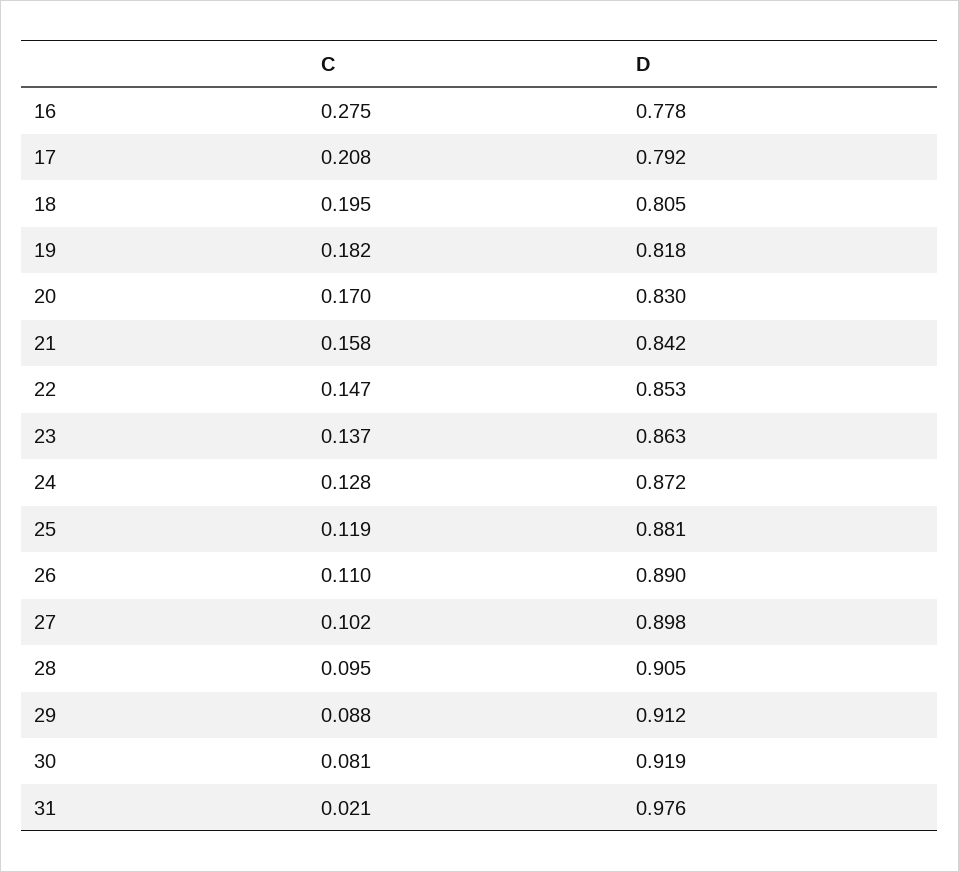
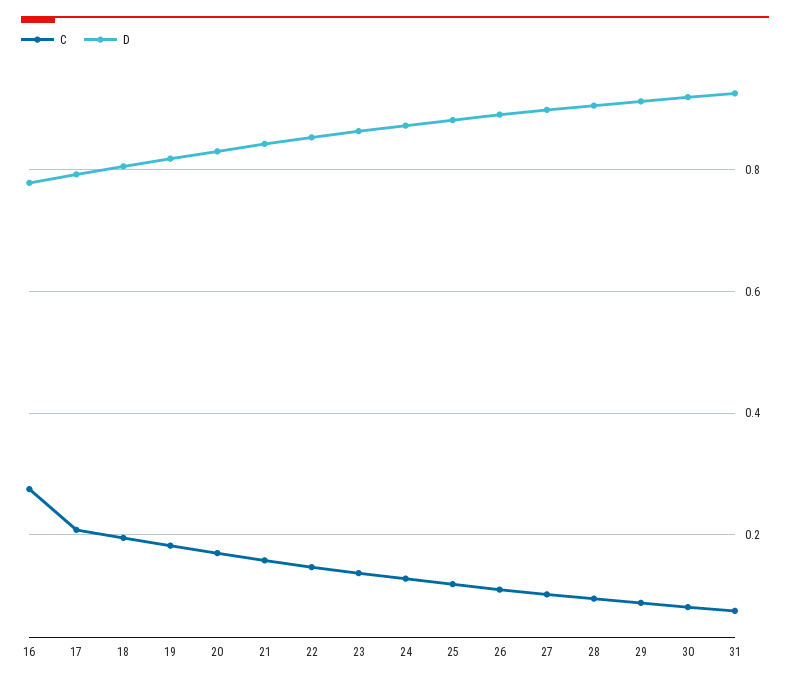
C, 31: 0.021 -> 0.08
D, 31: 0.976 -> 0.92

